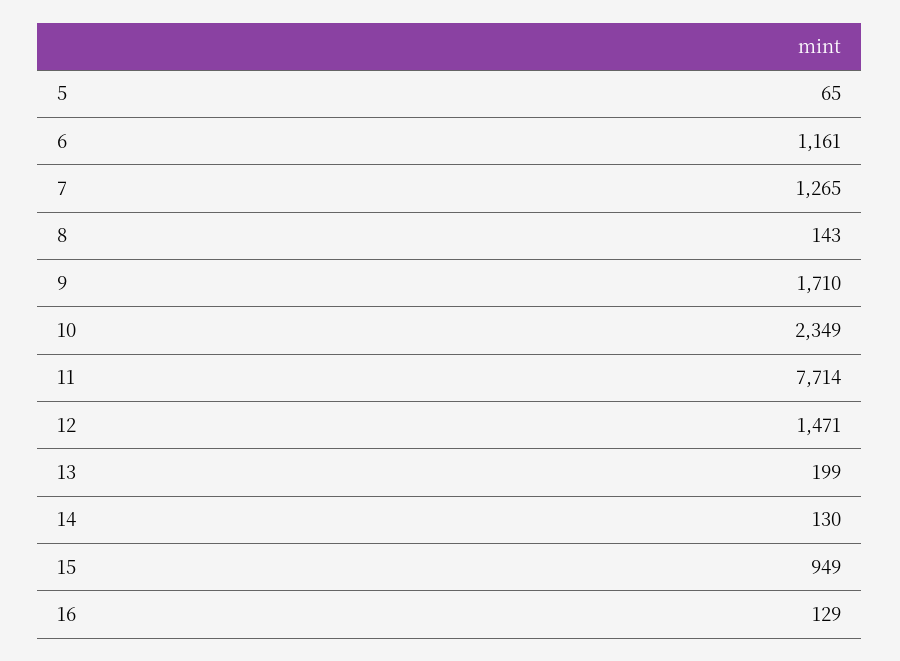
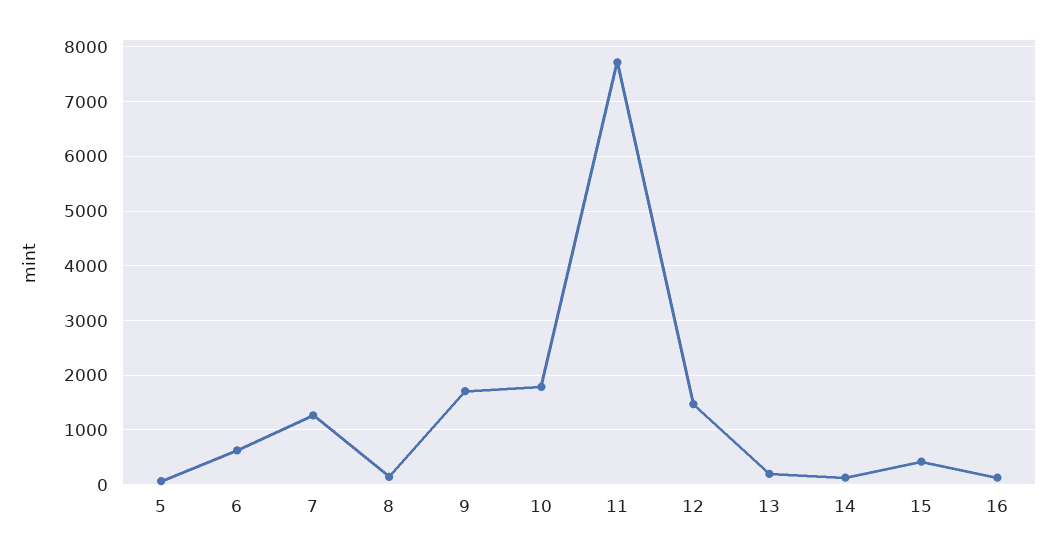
6: 1161 -> 600
10: 2349 -> 1800
15: 949 -> 400

